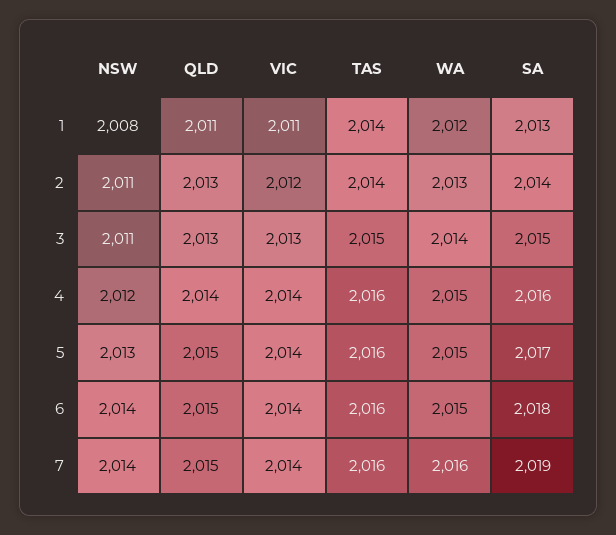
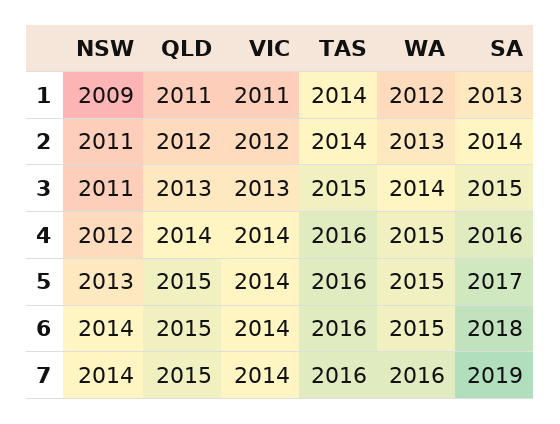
NSW, 1: 2008 -> 2009
QLD, 2: 2013 -> 2012

